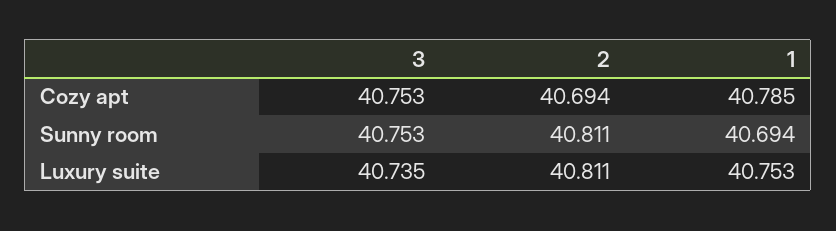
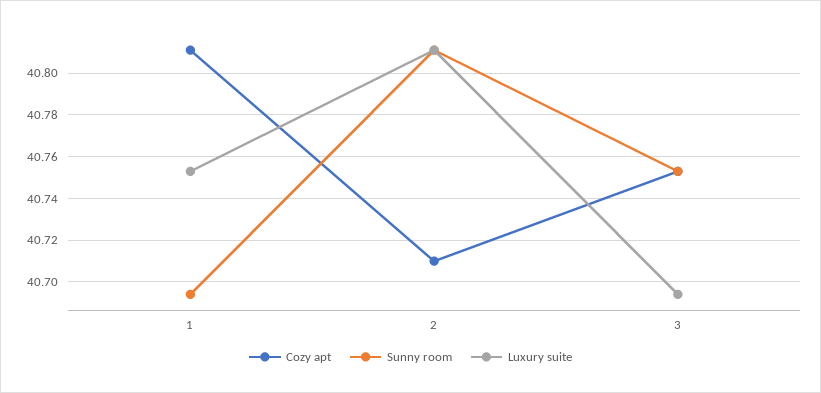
Cozy apt, 2: 40.694 -> 40.71
Cozy apt, 1: 40.785 -> 40.81
Luxury suite, 3: 40.735 -> 40.695

